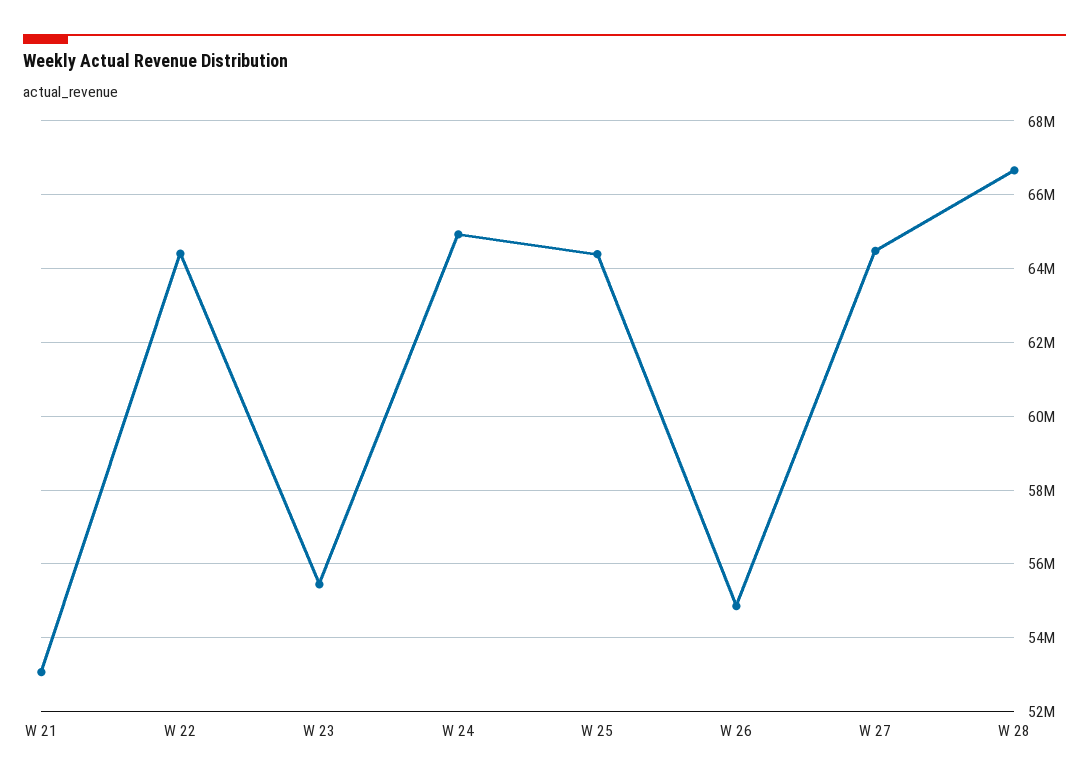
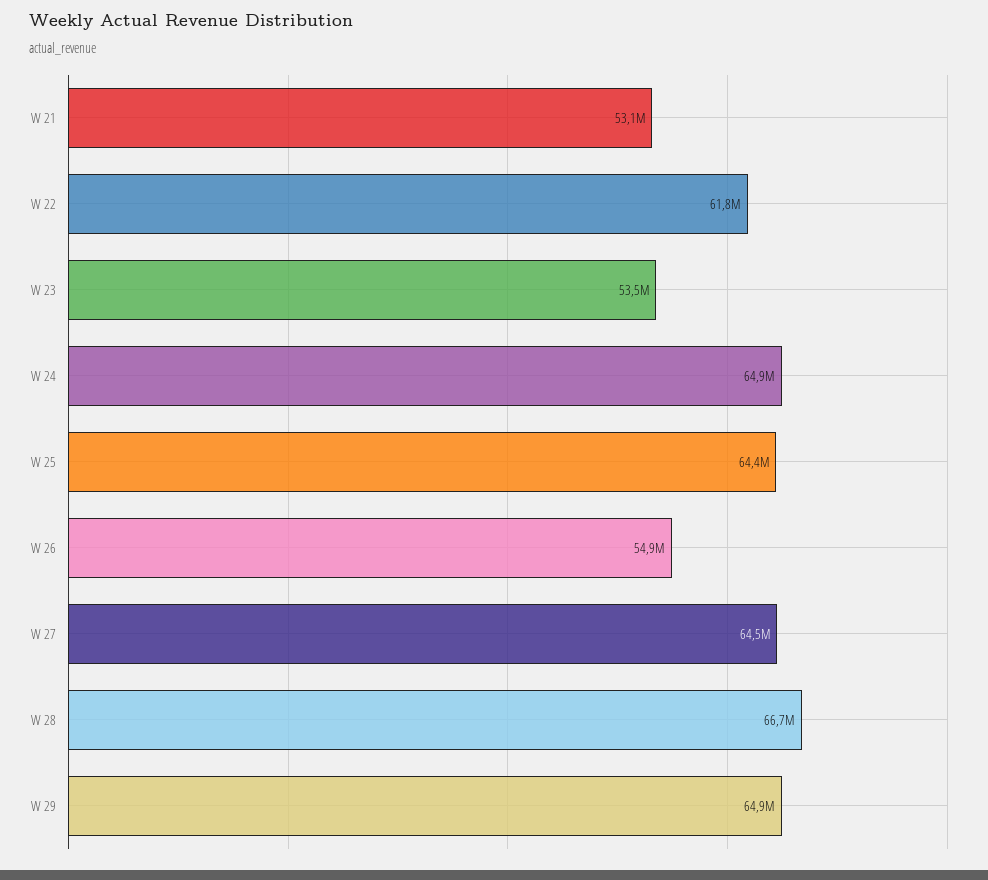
W 22: 64400000 -> 61800000
W 23: 55400000 -> 53500000
W 29: none -> 64900000

